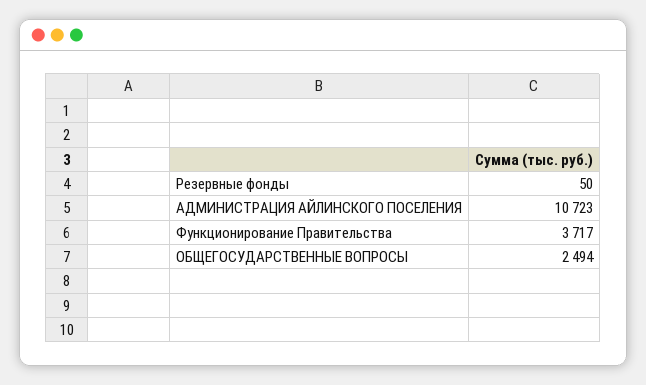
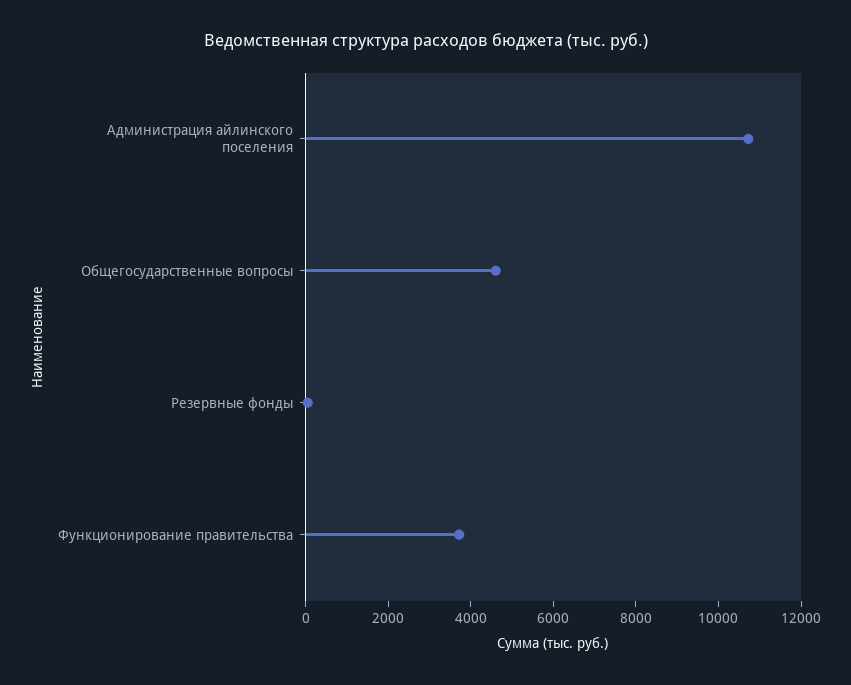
ОБЩЕГОСУДАРСТВЕННЫЕ ВОПРОСЫ: 2494 -> 4500

